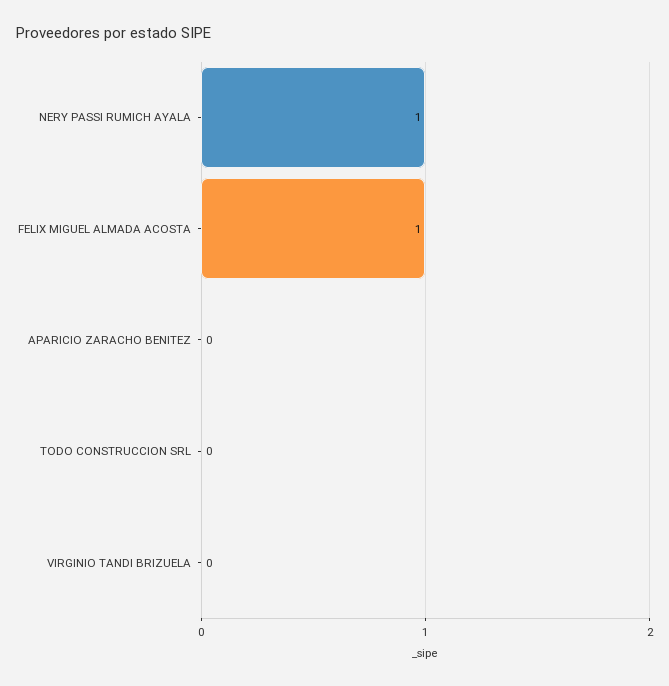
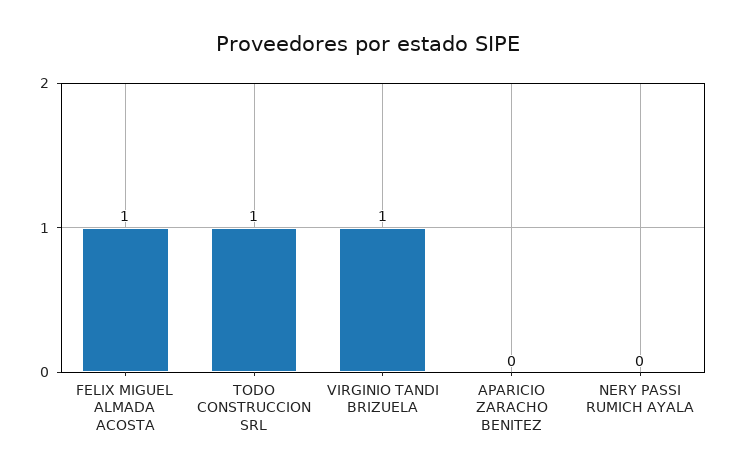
NERY PASSI RUMICH AYALA: 1 -> 0
TODO CONSTRUCCION SRL: 0 -> 1
VIRGINIO TANDI BRIZUELA: 0 -> 1

